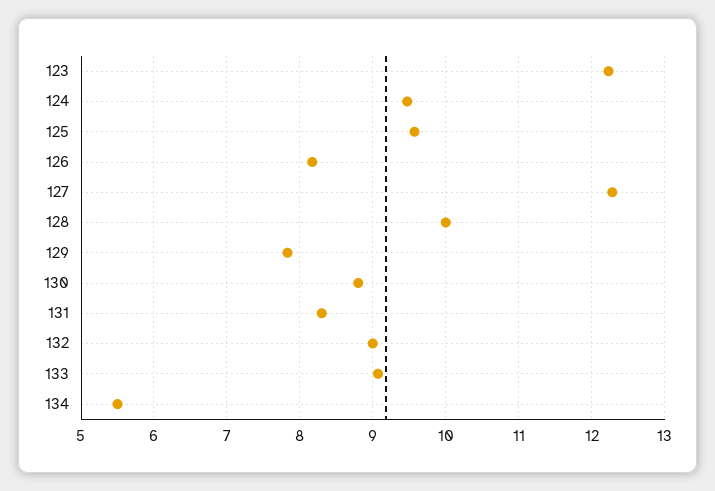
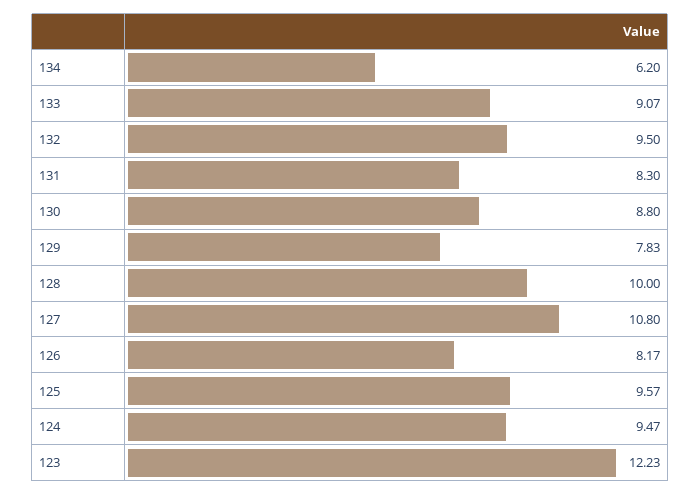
127: 12.3 -> 10.8
132: 9 -> 9.5
134: 5.5 -> 6.2

